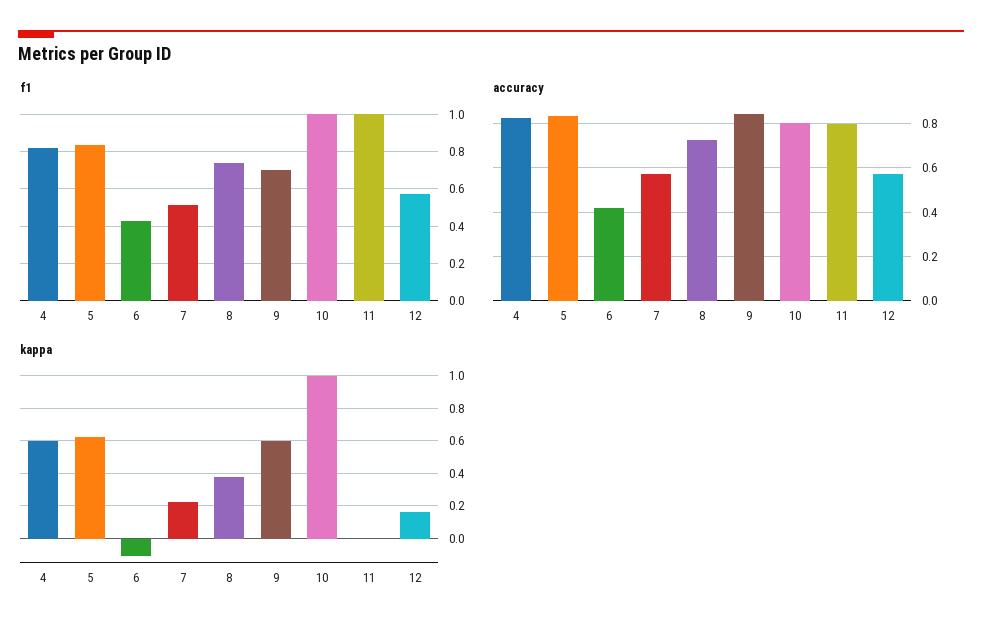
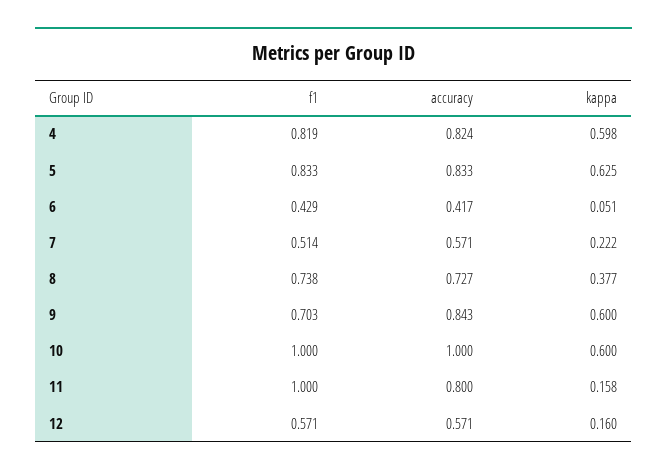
accuracy, 10: 0.8 -> 1
kappa, 6: -0.1 -> 0.051
kappa, 10: 1 -> 0.6
kappa, 11: 0 -> 0.158

